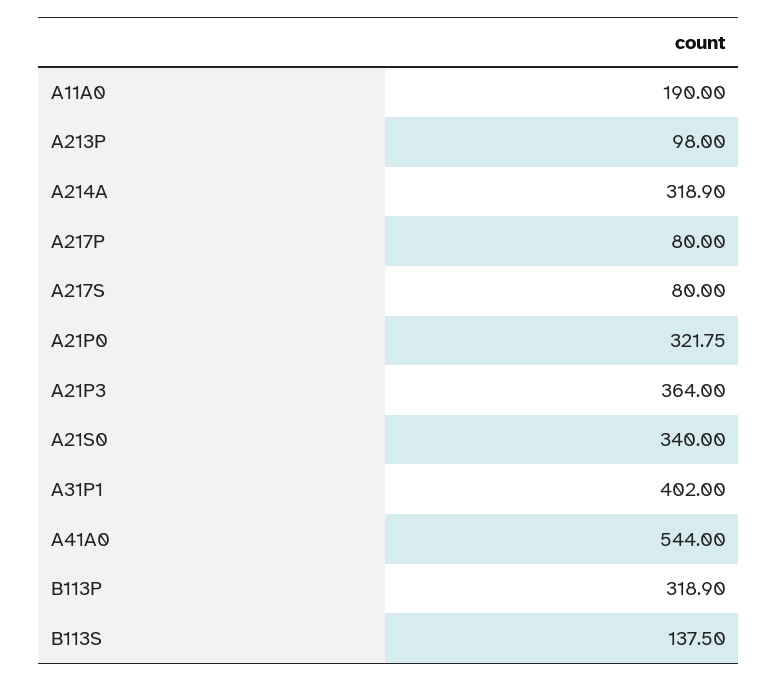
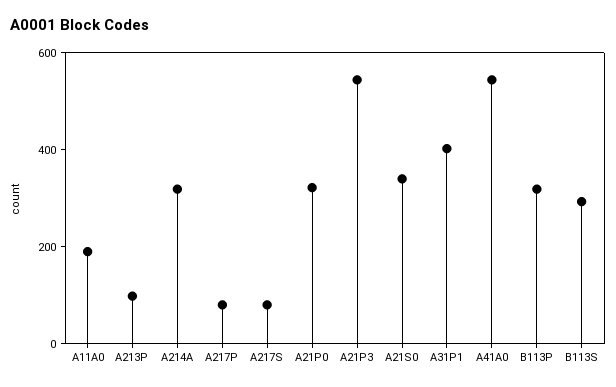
A21P3: 364 -> 550
B113S: 137.5 -> 300

